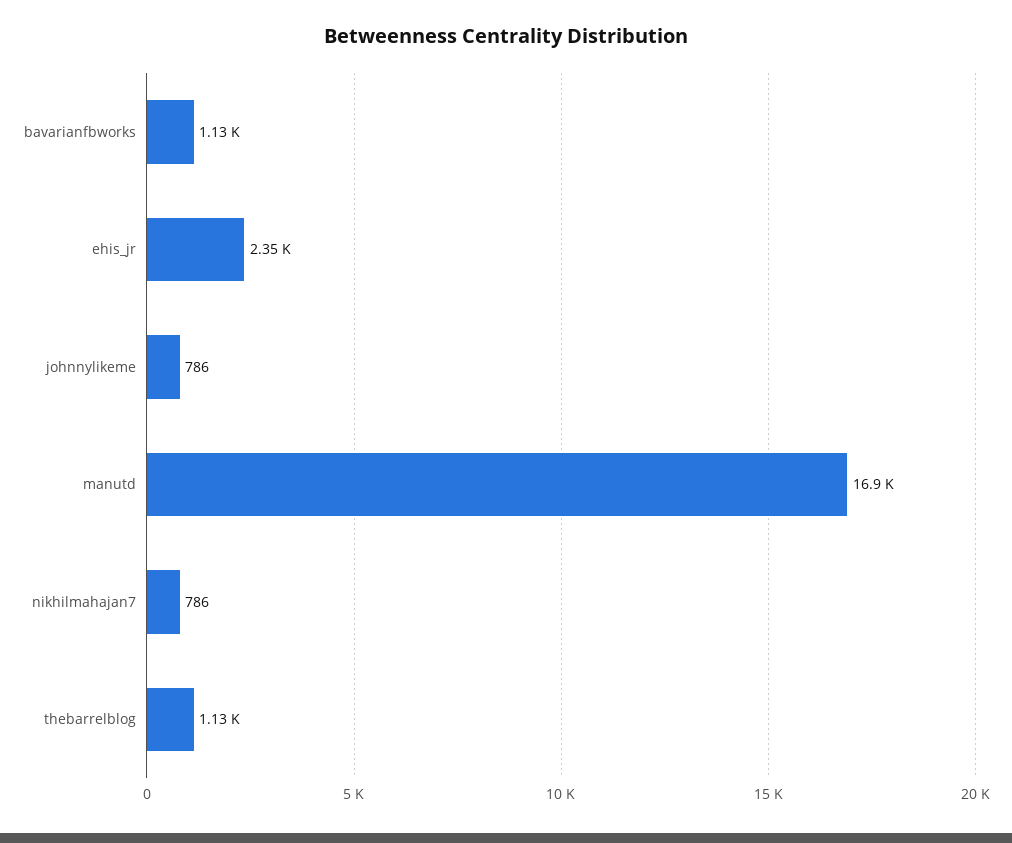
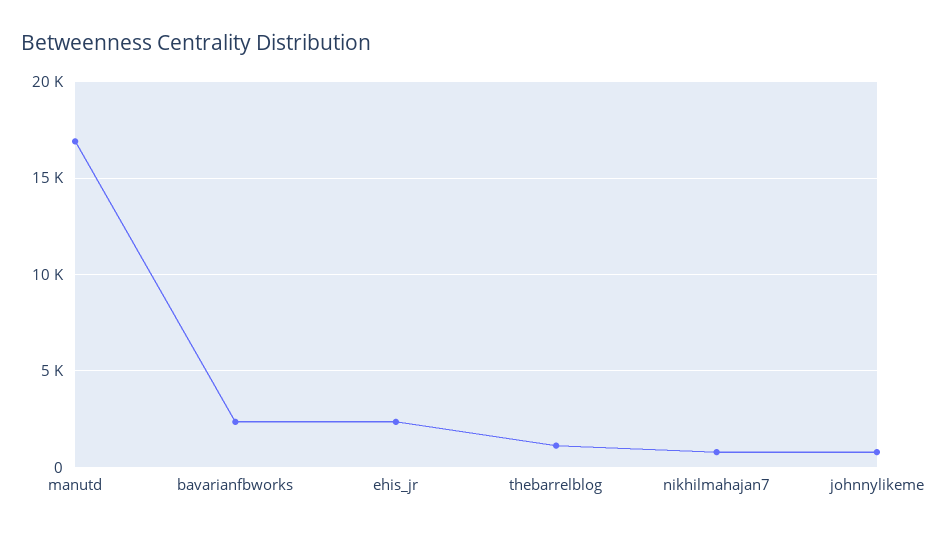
bavarianfbworks: 1130 -> 2500

